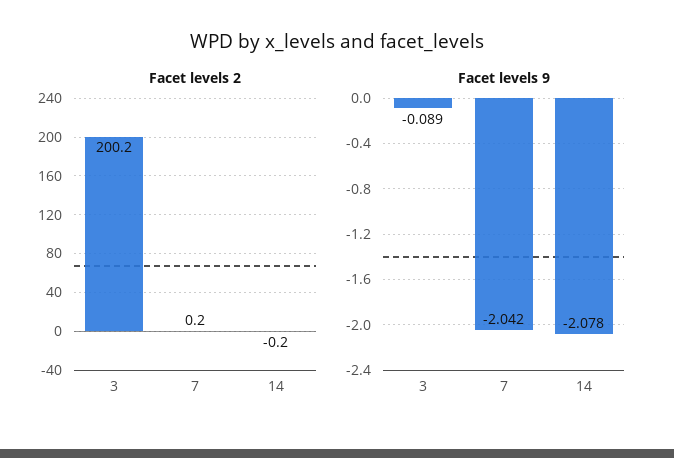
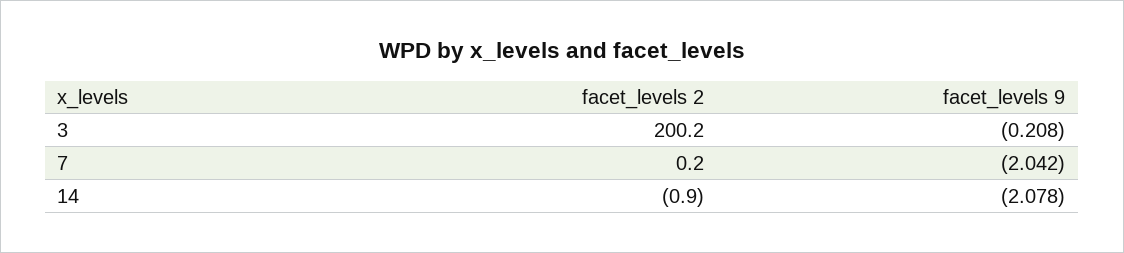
Facet levels 2, 14: -0.2 -> -0.9
Facet levels 9, 3: -0.089 -> -0.208

